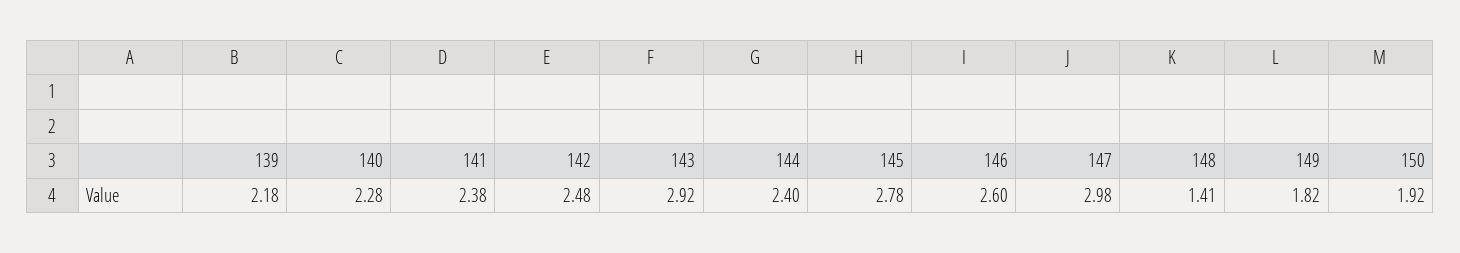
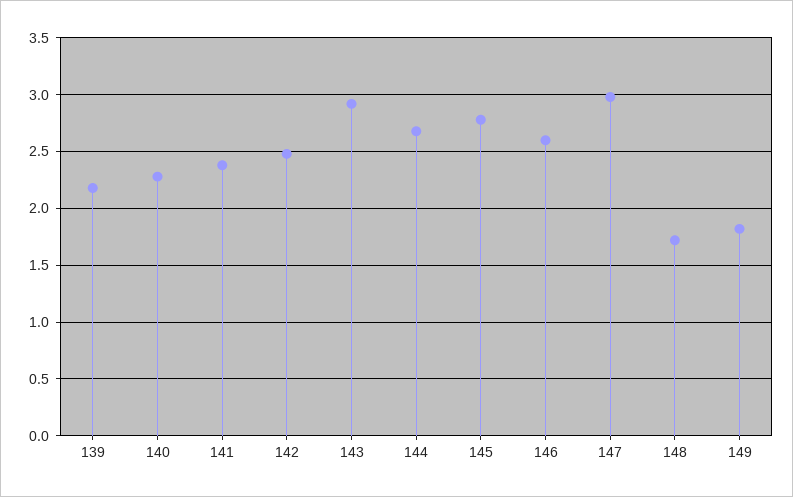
144: 2.4 -> 2.7
148: 1.41 -> 1.7
150: 1.92 -> none

